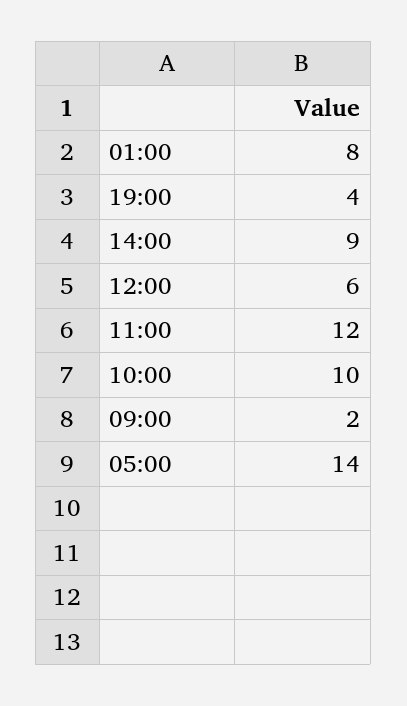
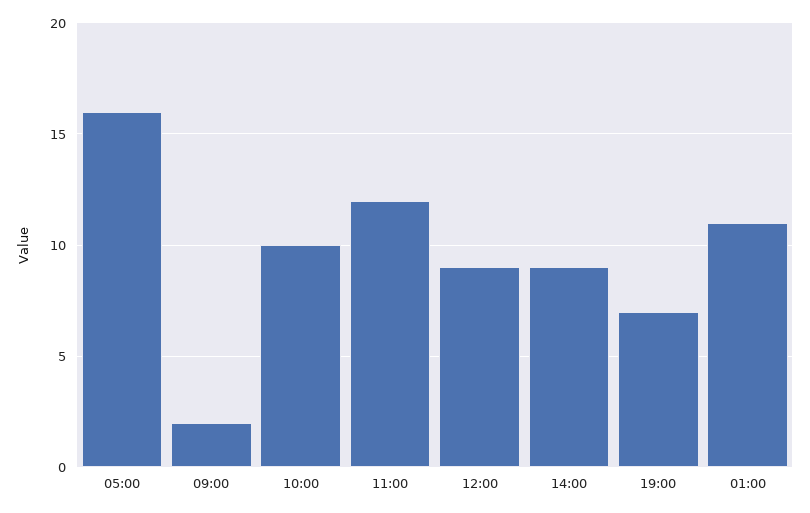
01:00: 8 -> 11
19:00: 4 -> 7
12:00: 6 -> 9
05:00: 14 -> 16

